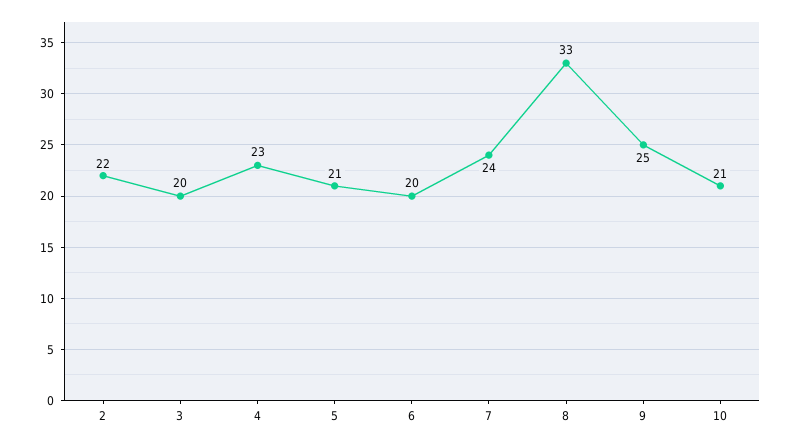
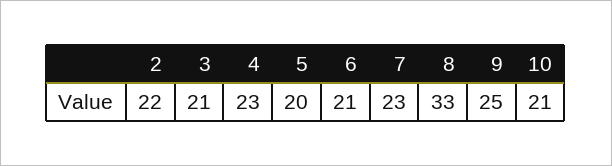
3: 20 -> 21
5: 21 -> 20
6: 20 -> 21
7: 24 -> 23

